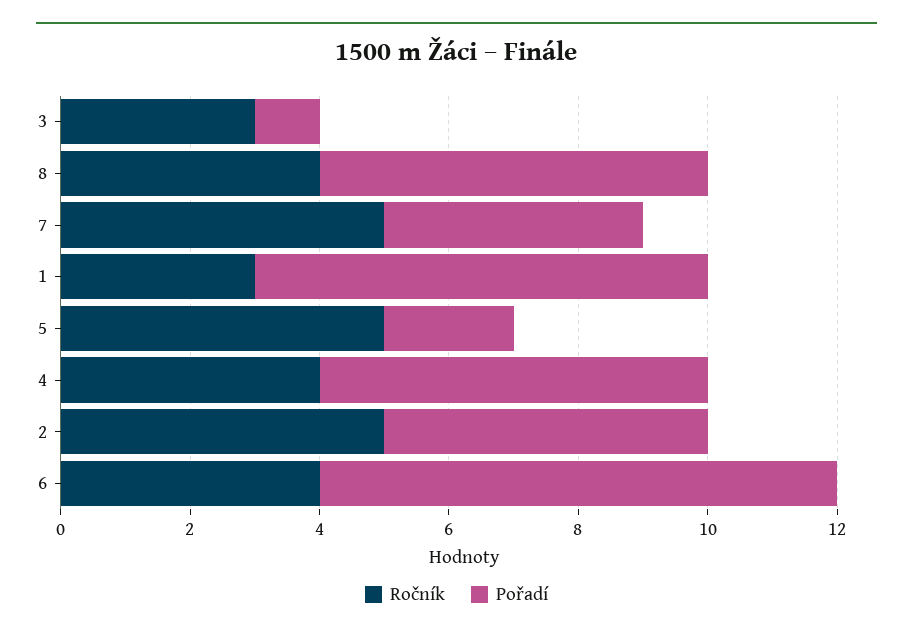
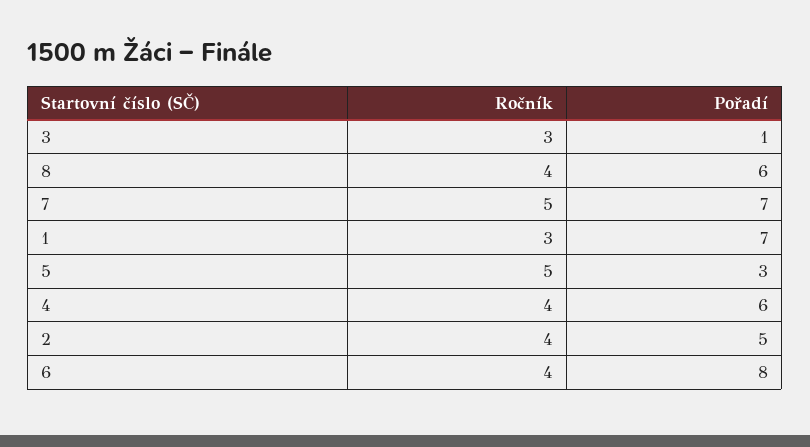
Pořadí, 7: 4 -> 7
Pořadí, 5: 2 -> 3
Ročník, 2: 5 -> 4

